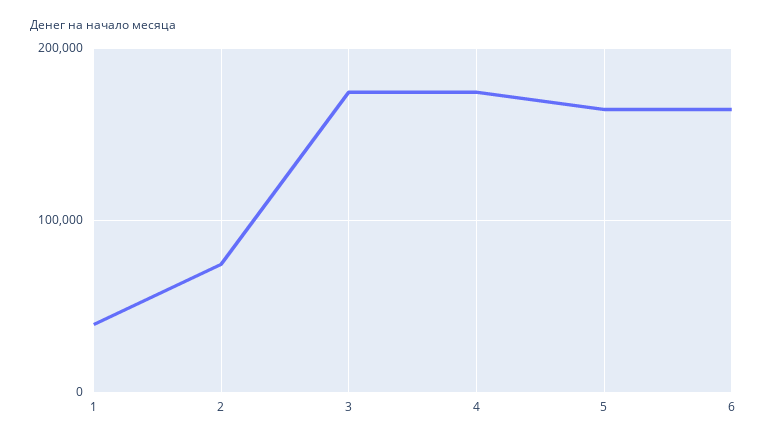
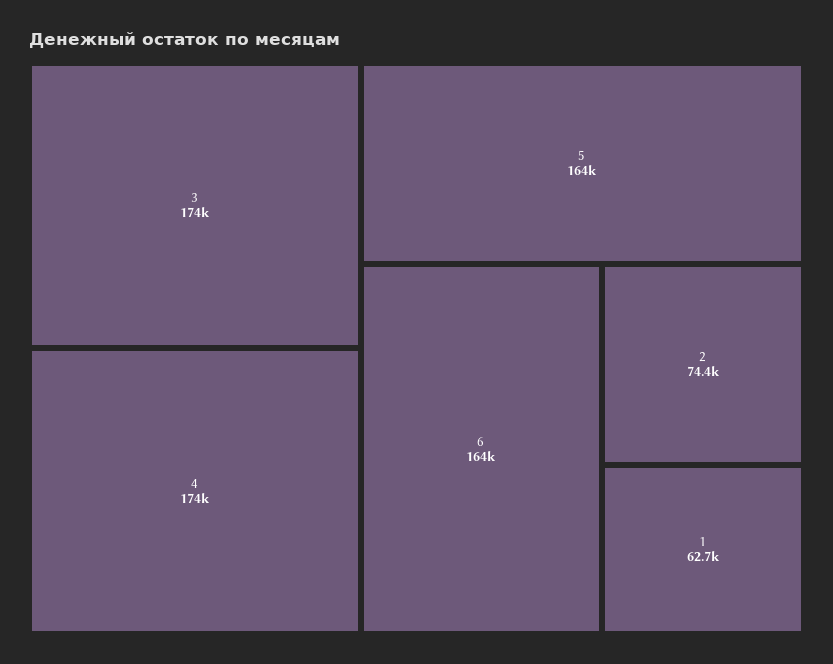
1: 40000 -> 62700

